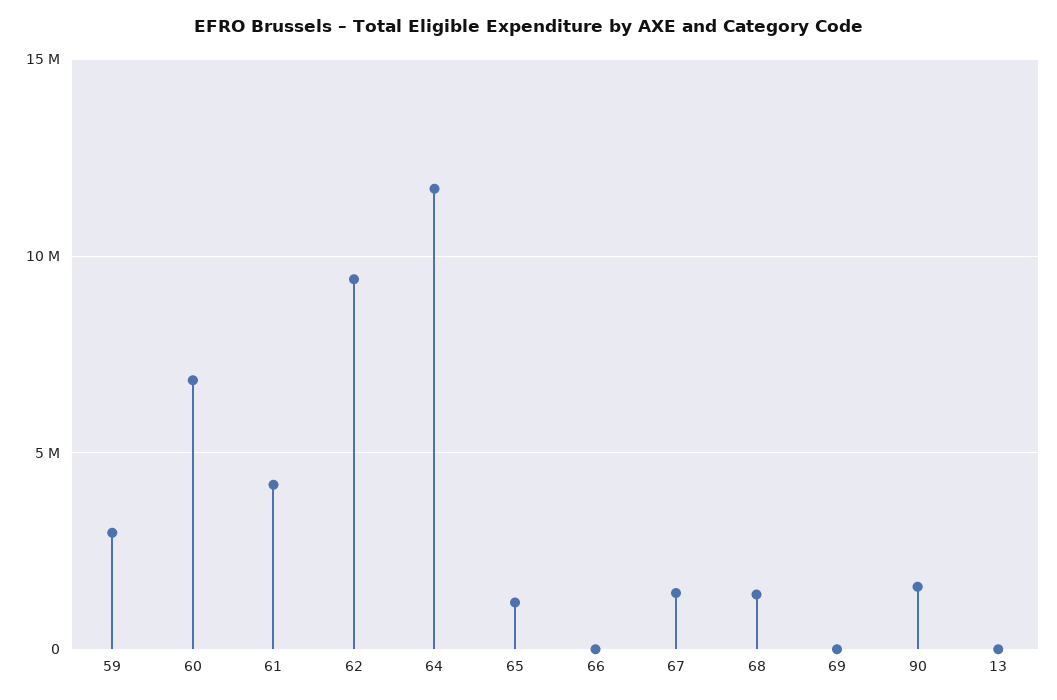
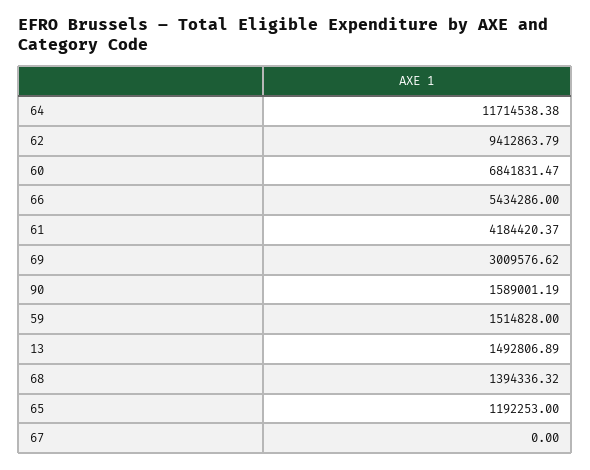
59: 3000000 -> 1514828
66: 0 -> 5434286
67: 1500000 -> 0
69: 0 -> 3009576.62
13: 0 -> 1492806.89

